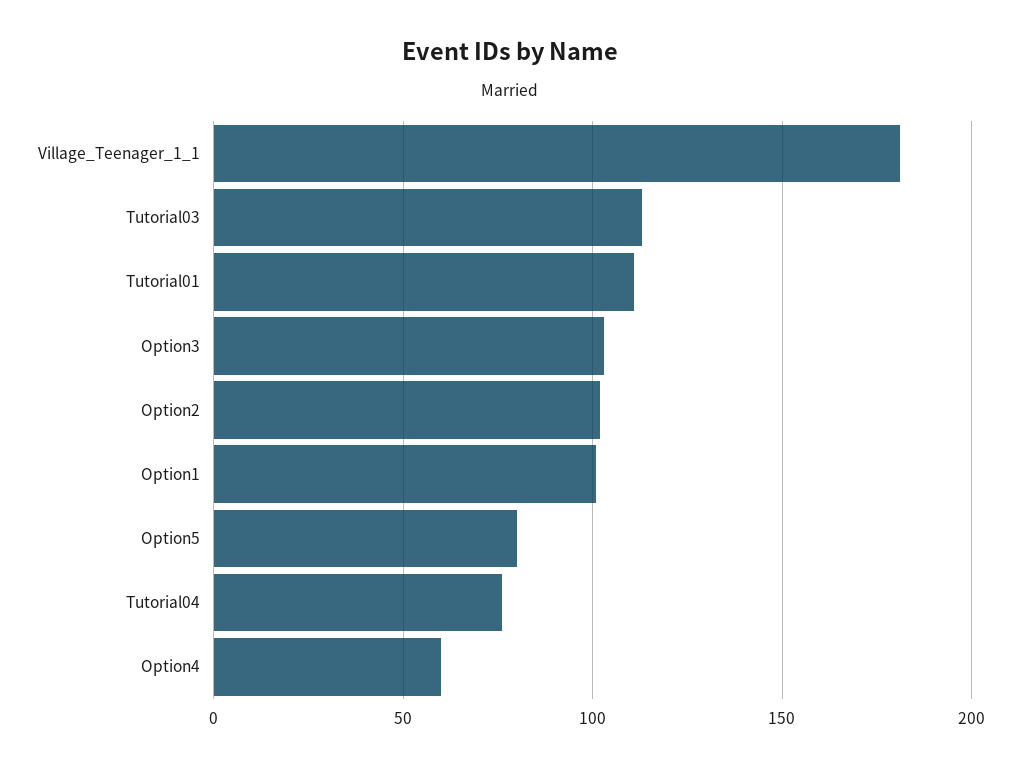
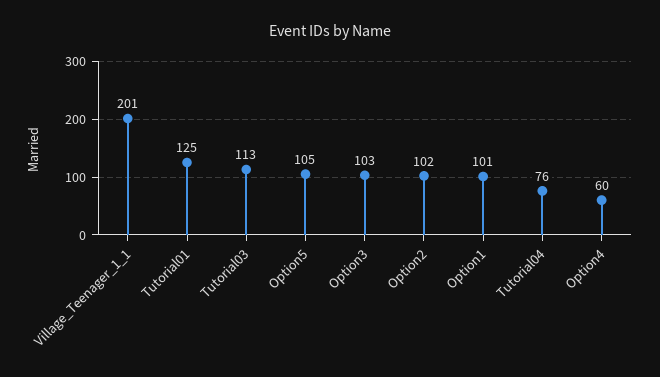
Village_Teenager_1_1: 180 -> 201
Tutorial01: 110 -> 125
Option5: 80 -> 105

